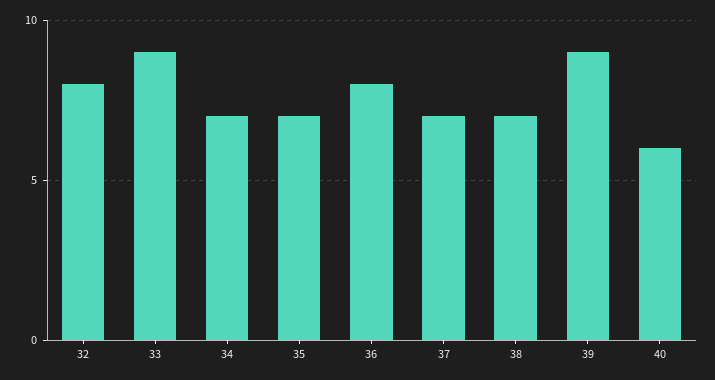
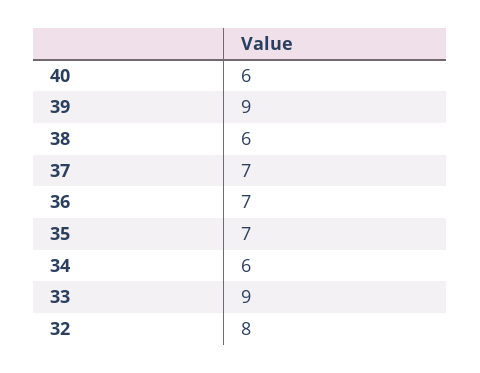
34: 7 -> 6
36: 8 -> 7
38: 7 -> 6

